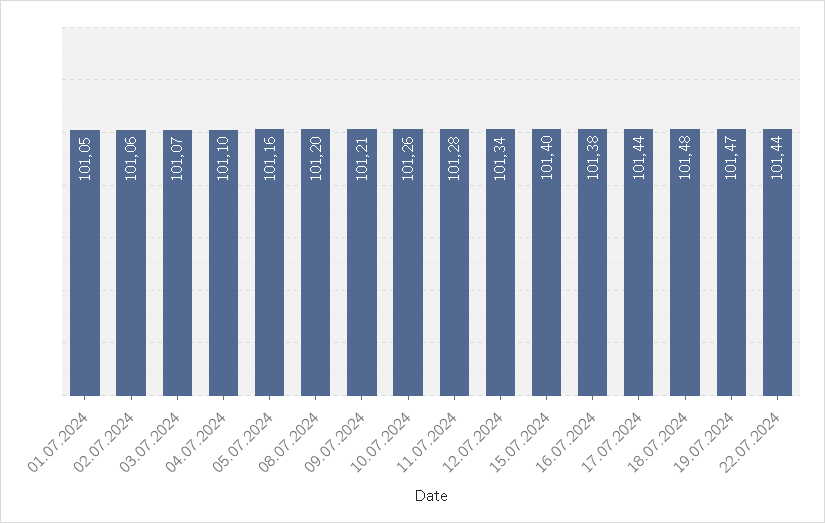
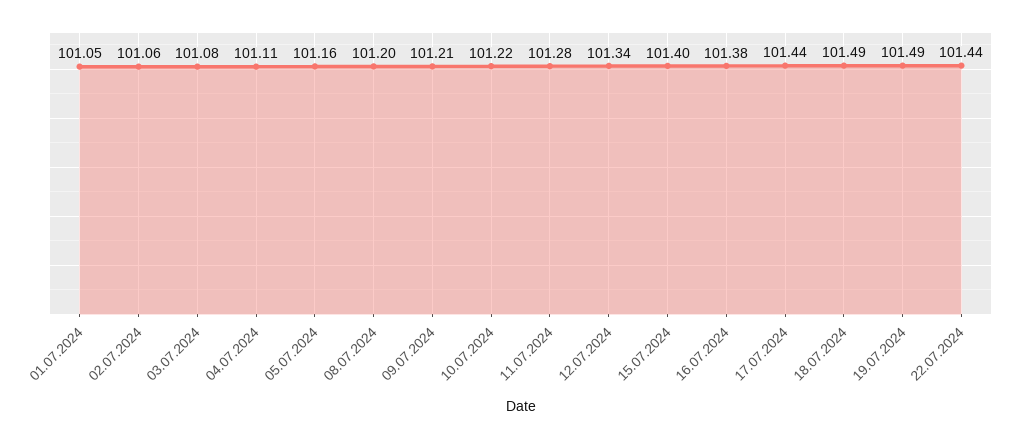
03.07.2024: 101.07 -> 101.08
04.07.2024: 101.1 -> 101.11
10.07.2024: 101.26 -> 101.22
18.07.2024: 101.48 -> 101.49
19.07.2024: 101.47 -> 101.49

